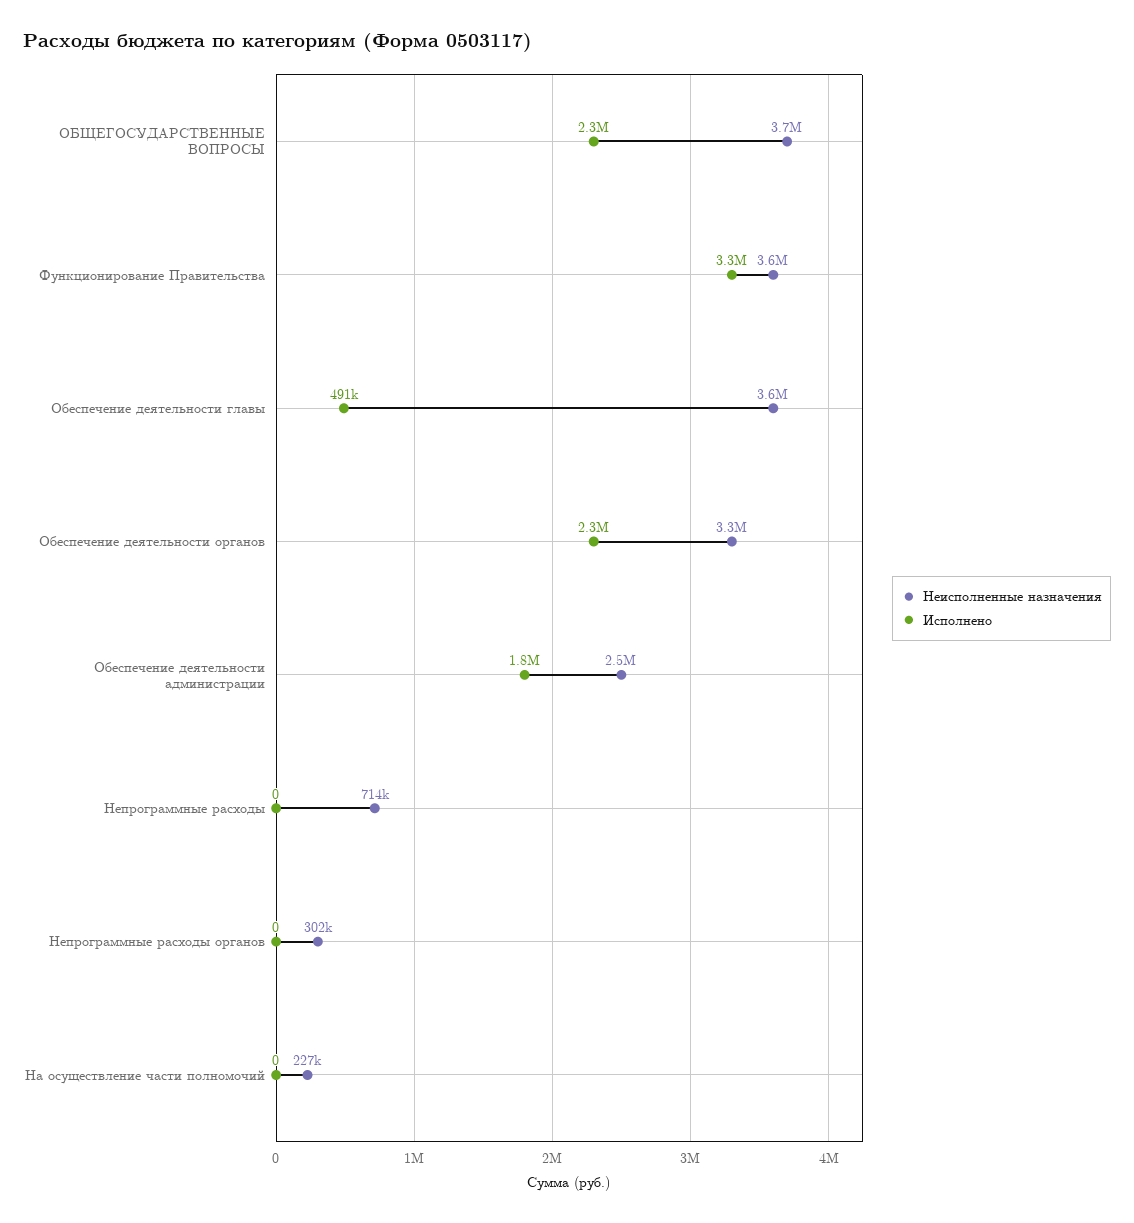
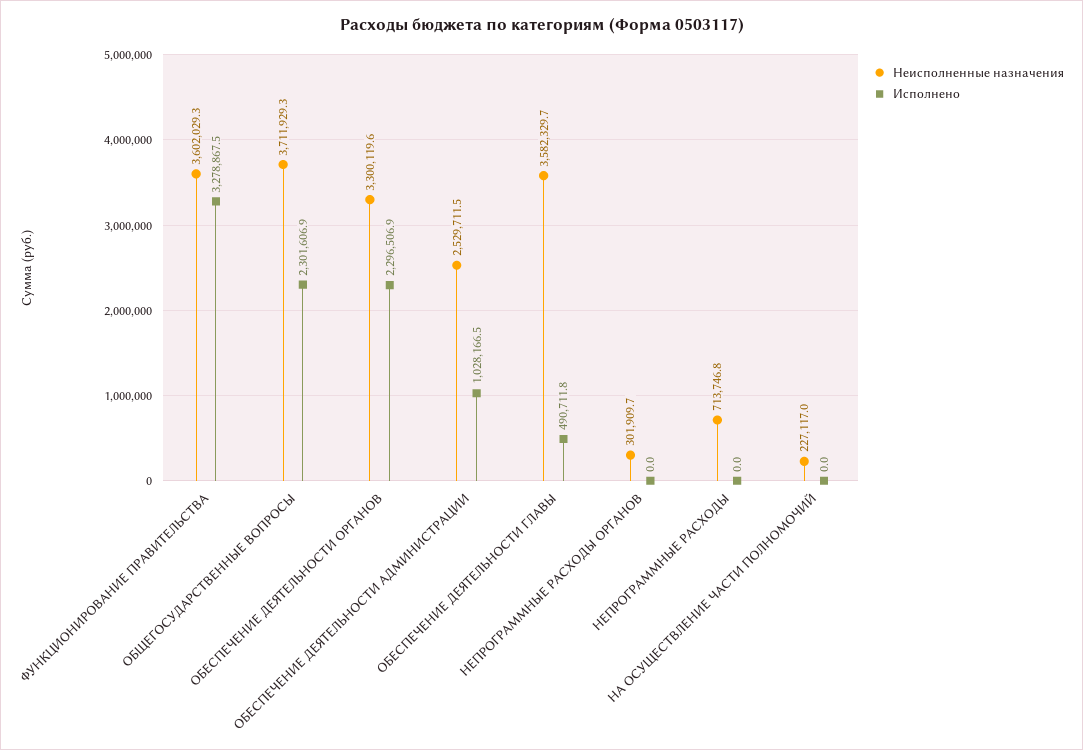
Исполнено, Обеспечение деятельности администрации: 1800000 -> 1028166.5

